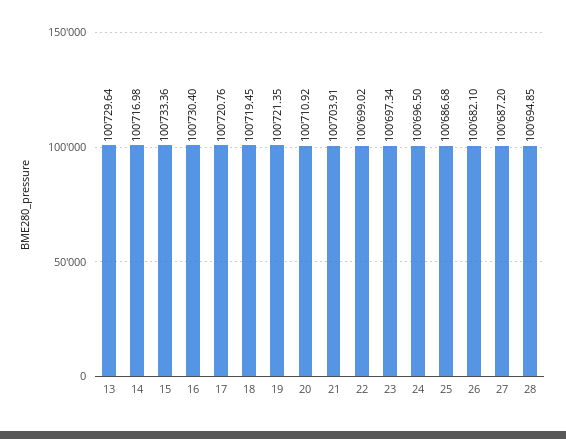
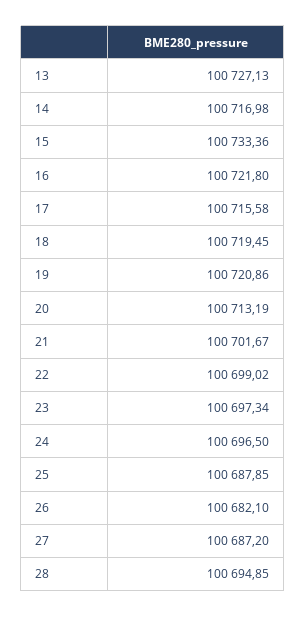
13: 100729.64 -> 100727.13
16: 100730.4 -> 100721.8
17: 100720.76 -> 100715.58
19: 100721.35 -> 100720.86
20: 100710.92 -> 100713.19
21: 100703.91 -> 100701.67
25: 100686.68 -> 100687.85

